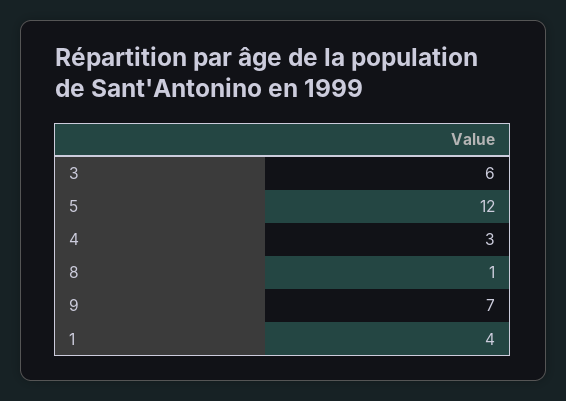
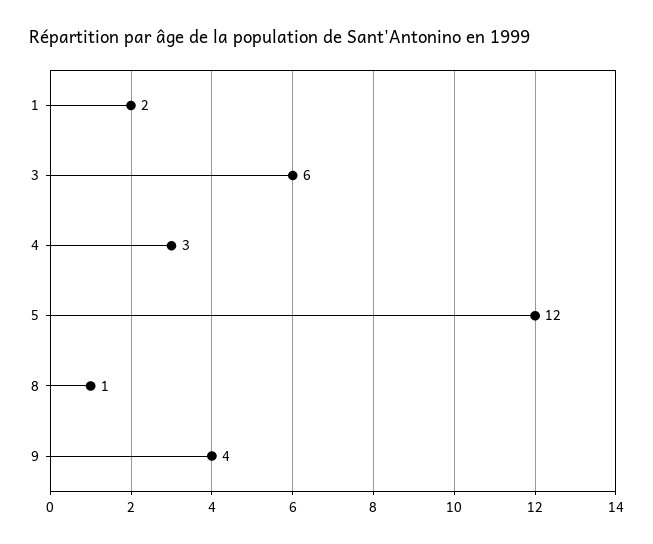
9: 7 -> 4
1: 4 -> 2

